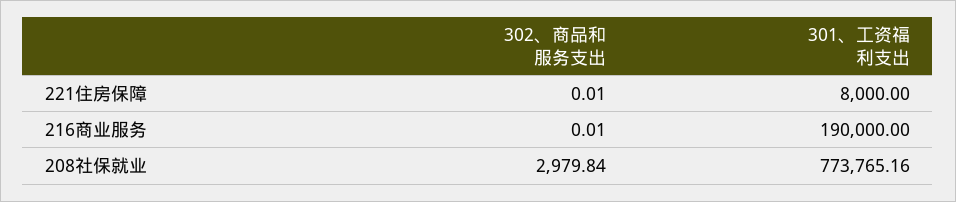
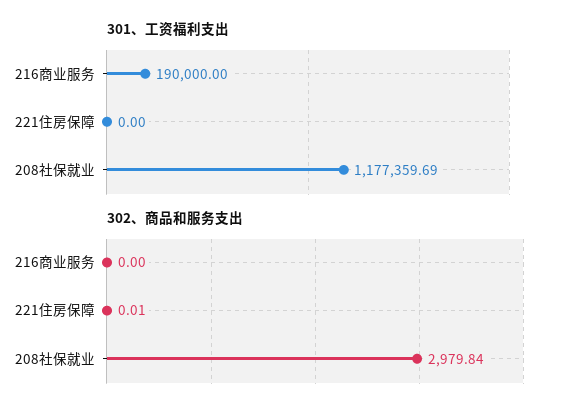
301、工资福利支出, 221住房保障: 8000 -> 0
302、商品和服务支出, 216商业服务: 0.01 -> 0
301、工资福利支出, 208社保就业: 773765.16 -> 1177359.69

